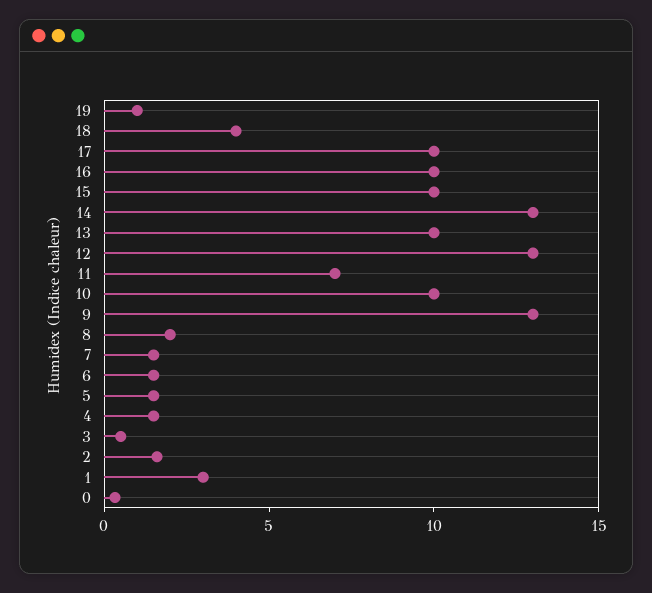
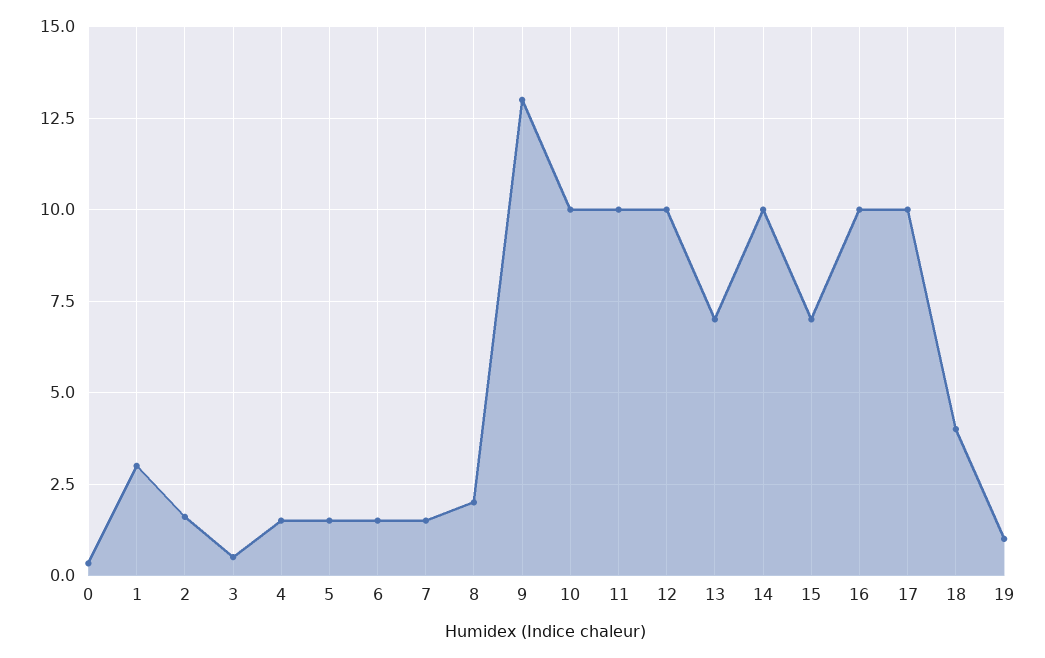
15: 10 -> 7
14: 13 -> 10
13: 10 -> 7
12: 13 -> 10
11: 7 -> 10

